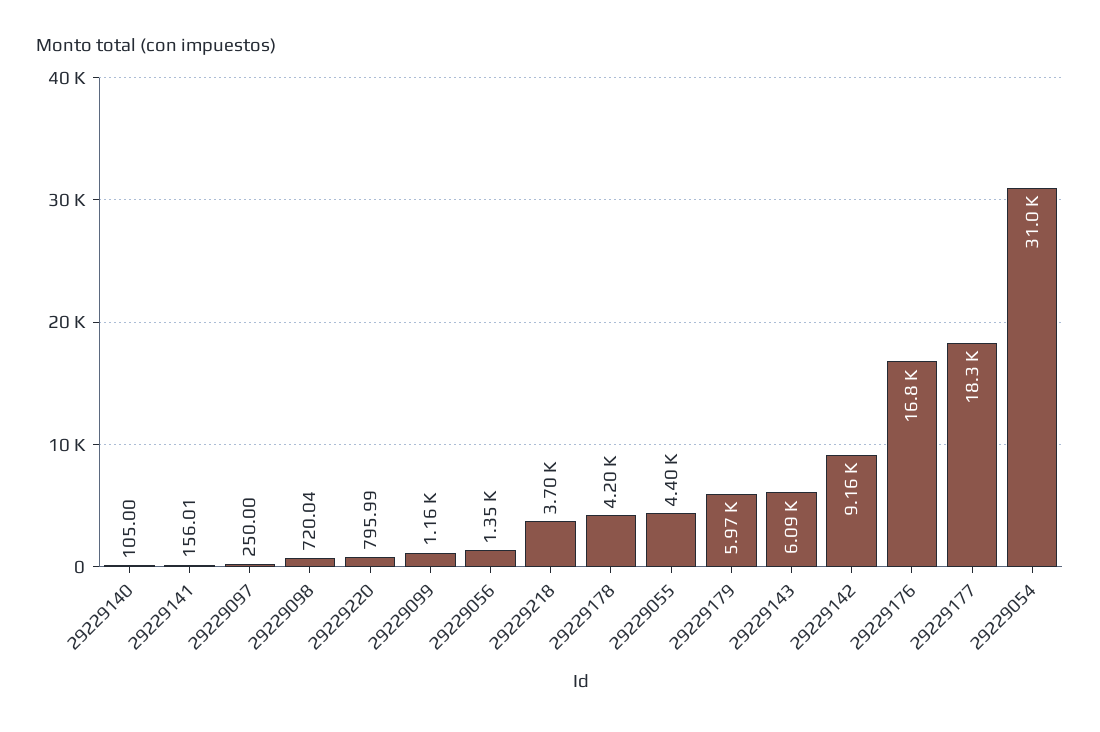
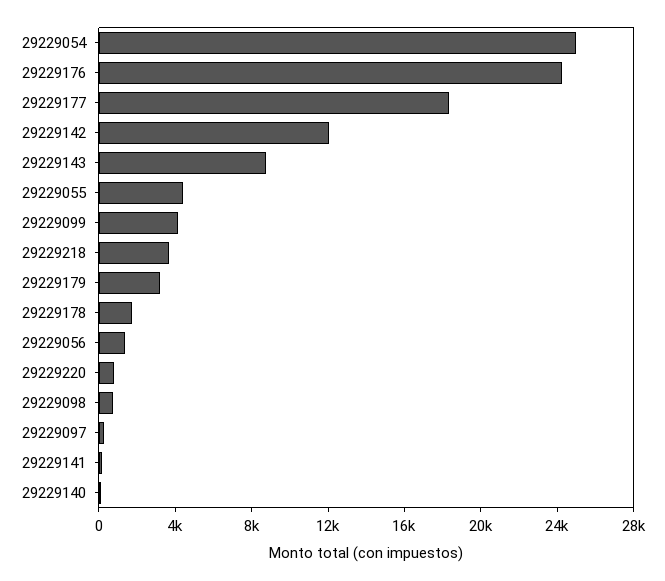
29229099: 1160 -> 4000
29229178: 4200 -> 2000
29229179: 5970 -> 3000
29229143: 6090 -> 9000
29229142: 9160 -> 12000
29229176: 16800 -> 24000
29229054: 31000 -> 25000

